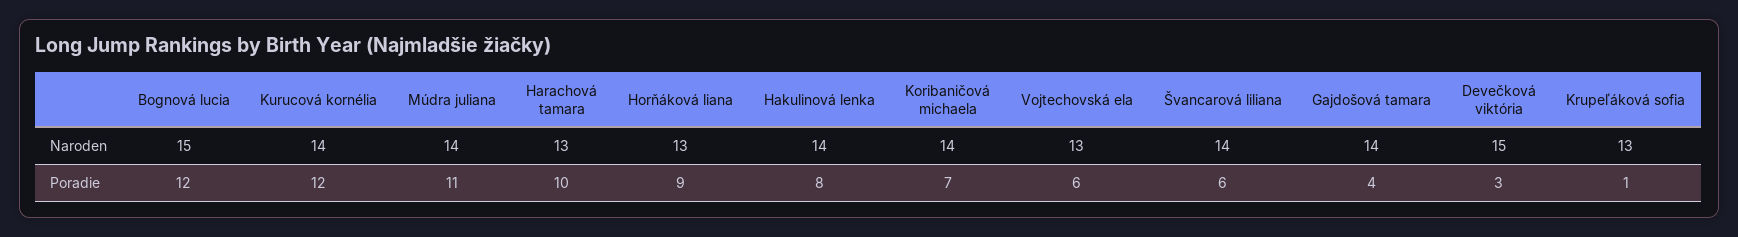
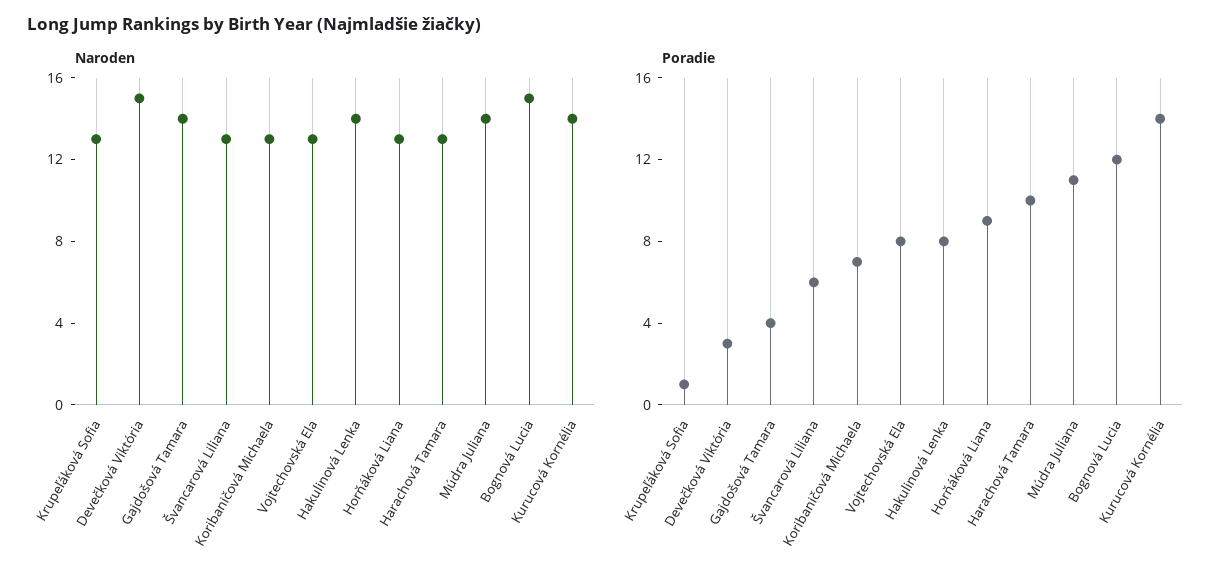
Naroden, Koribaničová michaela: 14 -> 13
Naroden, Švancarová liliana: 14 -> 13
Poradie, Kurucová kornélia: 12 -> 14
Poradie, Vojtechovská ela: 6 -> 8

